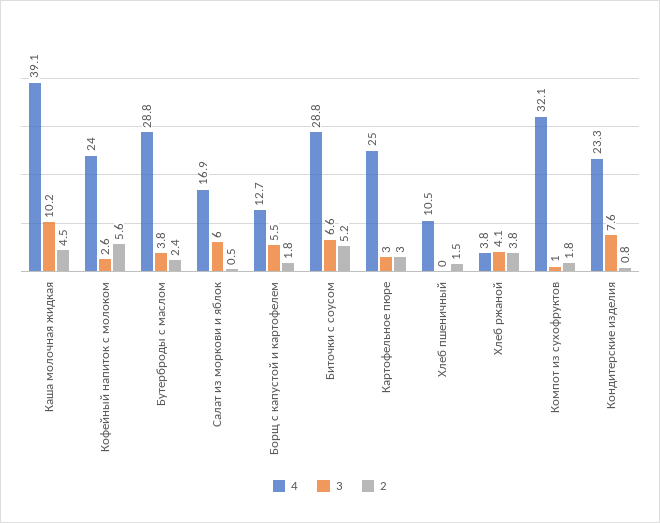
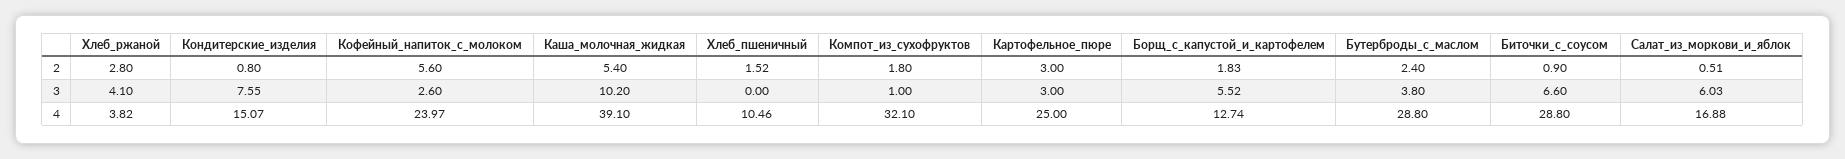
2, Каша молочная жидкая: 4.5 -> 5.4
2, Биточки с соусом: 5.2 -> 0.9
2, Хлеб ржаной: 3.8 -> 2.8
4, Кондитерские изделия: 23.3 -> 15.07

